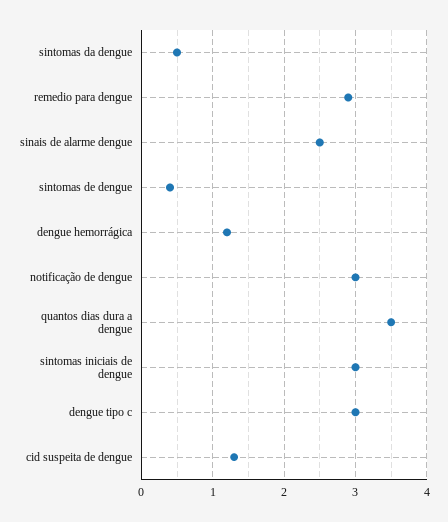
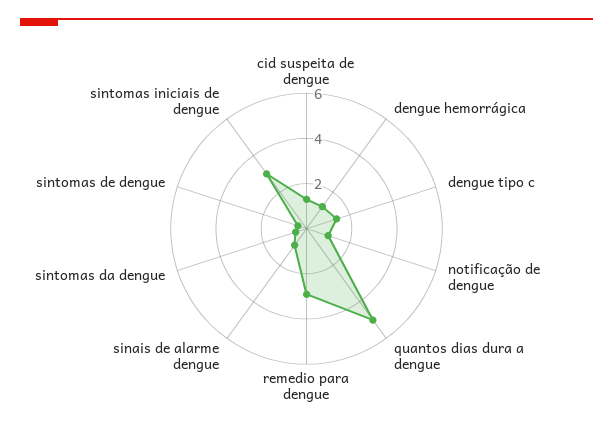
sinais de alarme dengue: 2.5 -> 1
notificação de dengue: 3 -> 1
quantos dias dura a dengue: 3.5 -> 5
dengue tipo c: 3 -> 1.5

